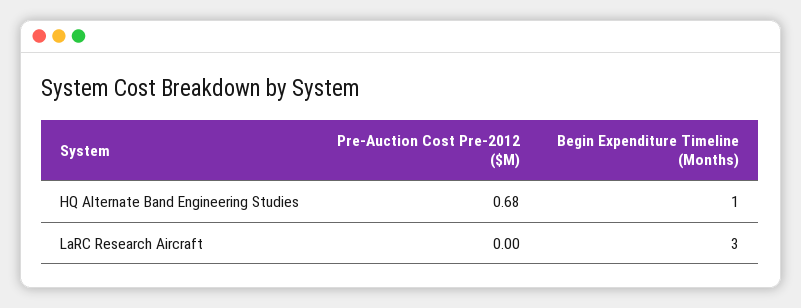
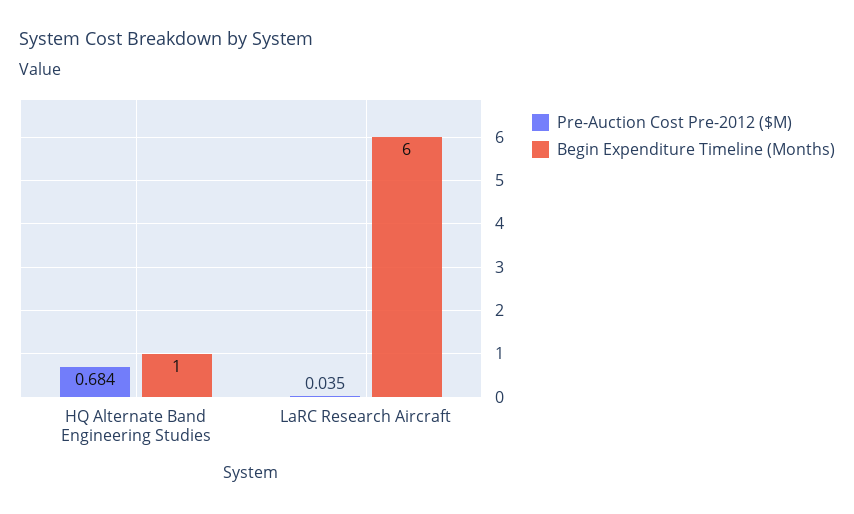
Pre-Auction Cost Pre-2012 ($M), LaRC Research Aircraft: 0 -> 0.035
Begin Expenditure Timeline (Months), LaRC Research Aircraft: 3 -> 6

